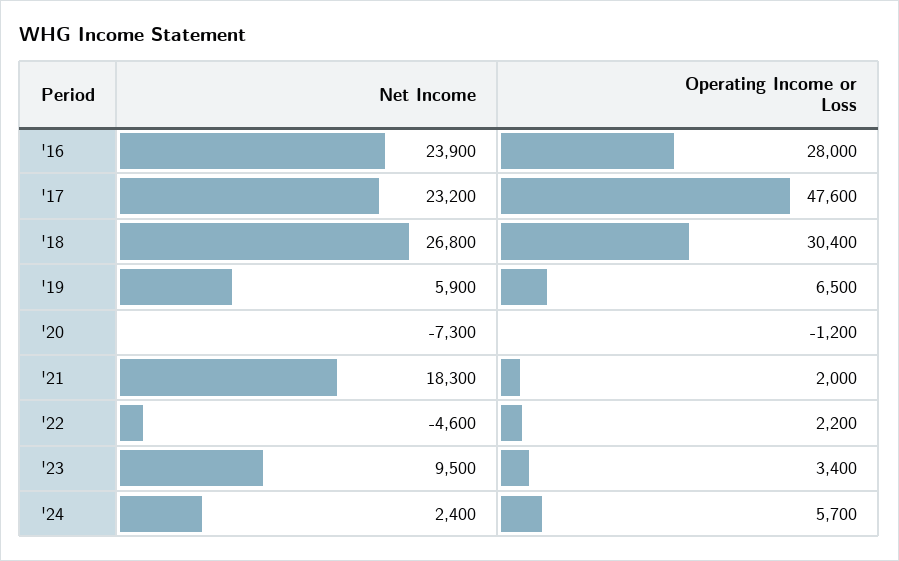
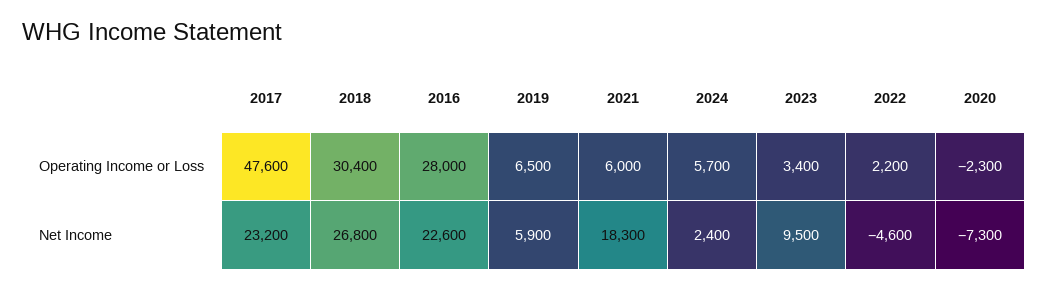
Net Income, '16: 23900 -> 22600
Operating Income or Loss, '20: -1200 -> -2300
Operating Income or Loss, '21: 2000 -> 6000

